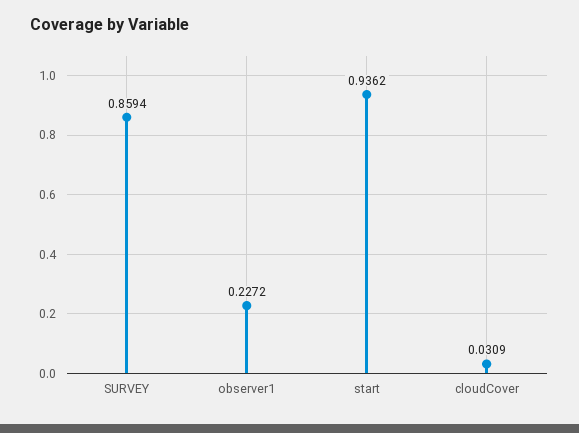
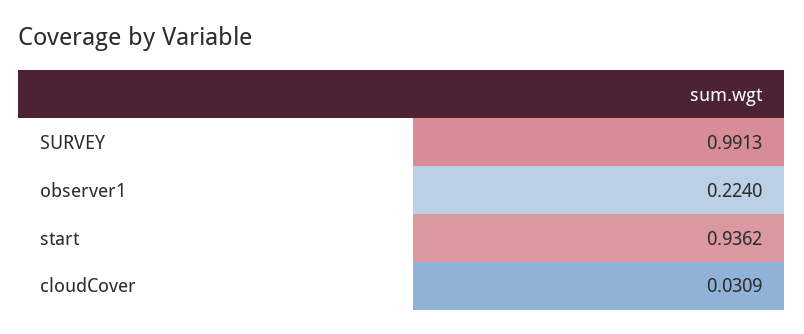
SURVEY: 0.8594 -> 0.9913
observer1: 0.2272 -> 0.224

